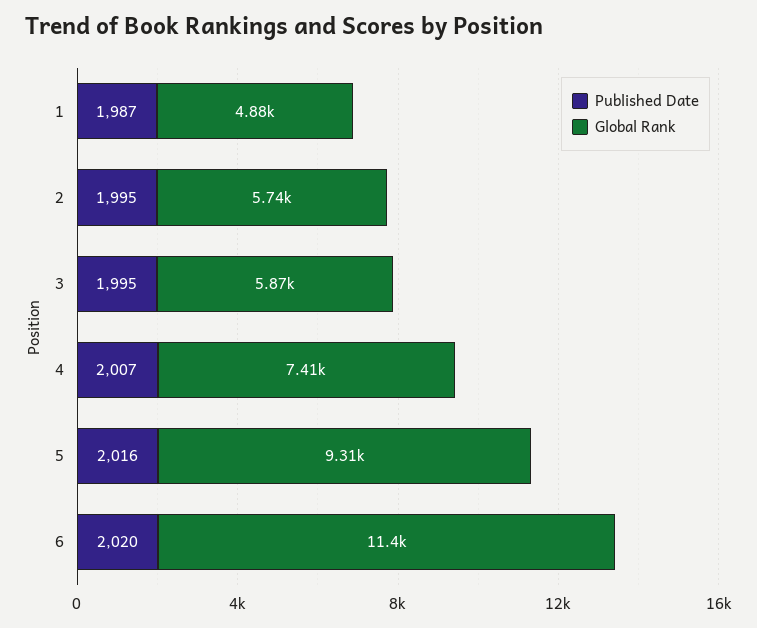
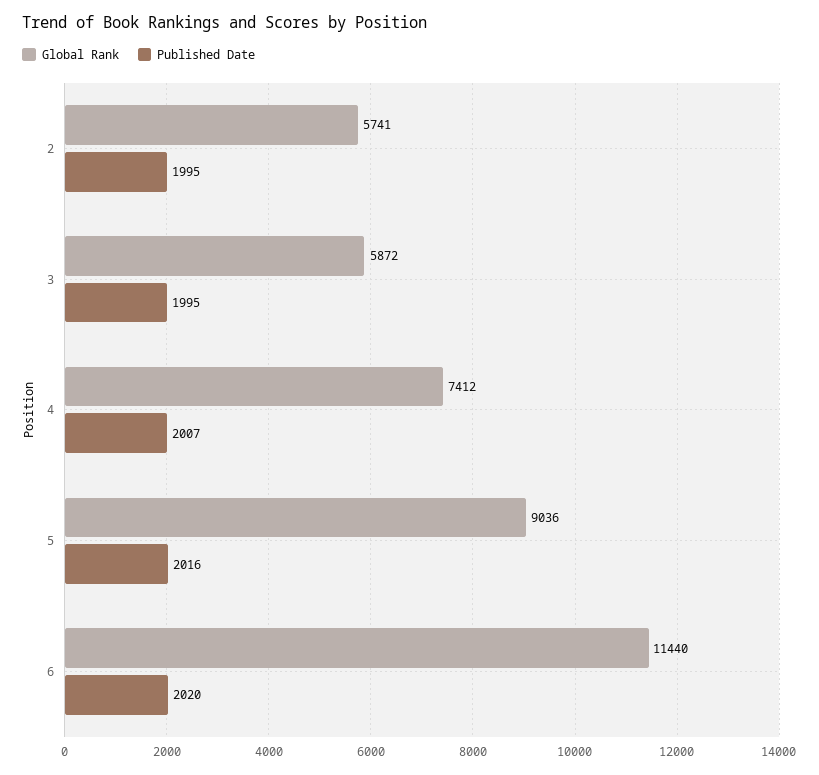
Published Date, 1: 1987 -> none
Global Rank, 1: 4880 -> none
Global Rank, 5: 9310 -> 9036

